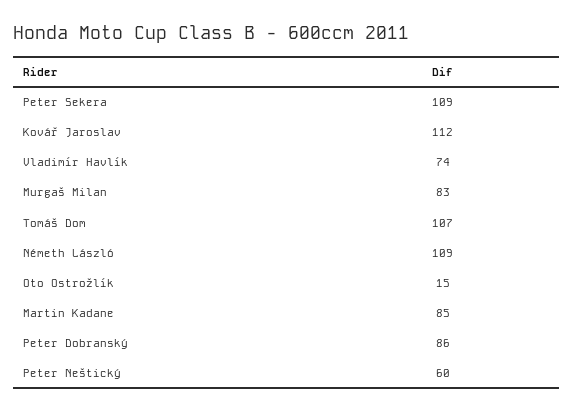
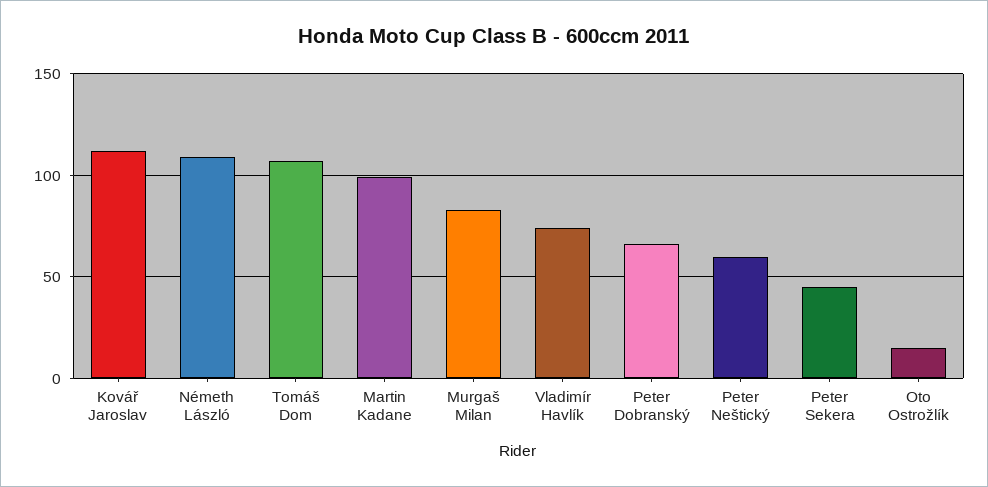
Peter Sekera: 109 -> 45
Martin Kadane: 85 -> 100
Peter Dobranský: 86 -> 65

